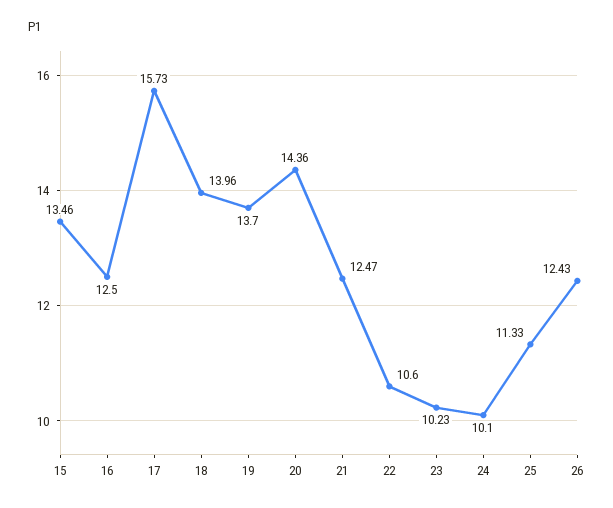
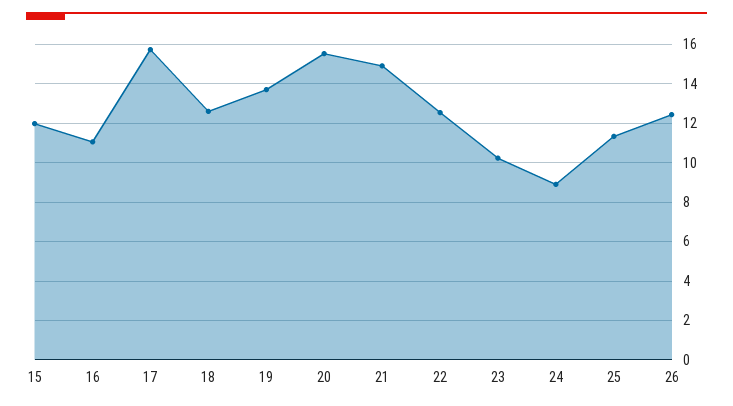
15: 13.46 -> 12
16: 12.5 -> 11
18: 13.96 -> 12.5
20: 14.36 -> 15.5
21: 12.47 -> 15
22: 10.6 -> 12.5
24: 10.1 -> 9

